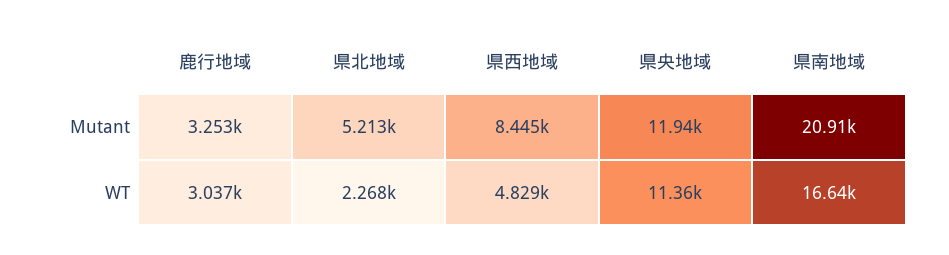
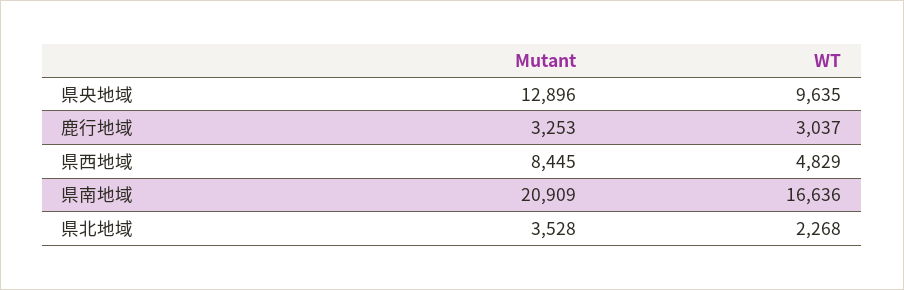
県北地域, Mutant: 5213 -> 3528
県央地域, Mutant: 11940 -> 12896
県央地域, WT: 11360 -> 9635

